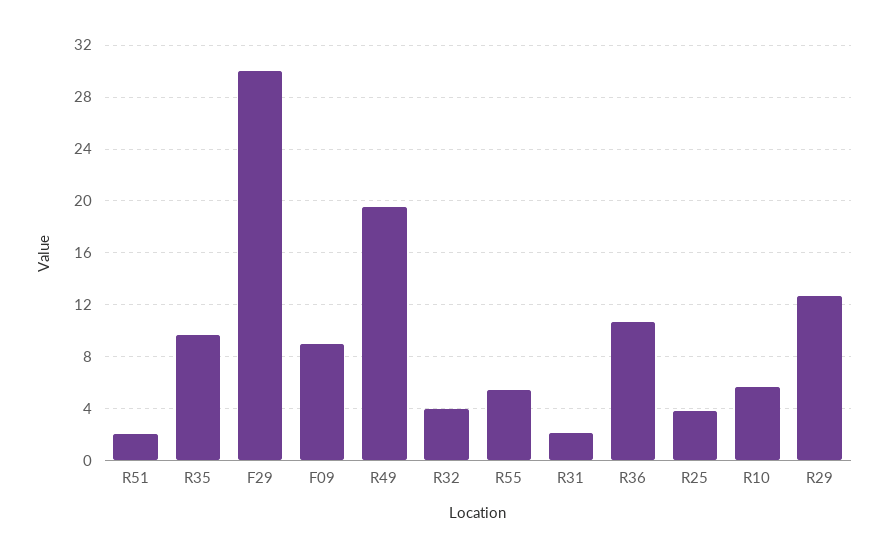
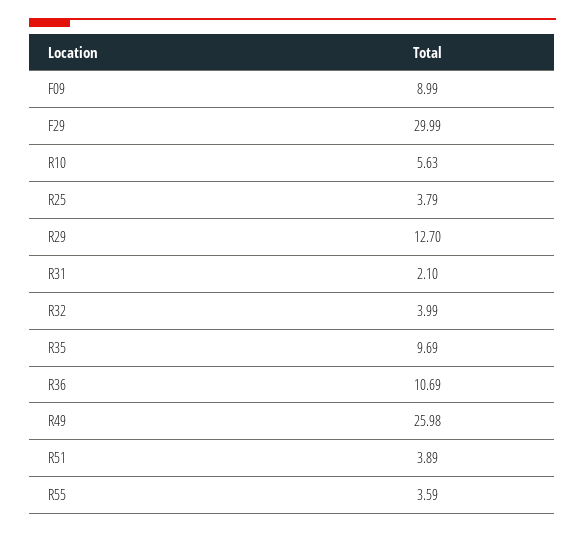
R51: 2 -> 3.89
R49: 19.5 -> 25.98
R55: 5.5 -> 3.59

